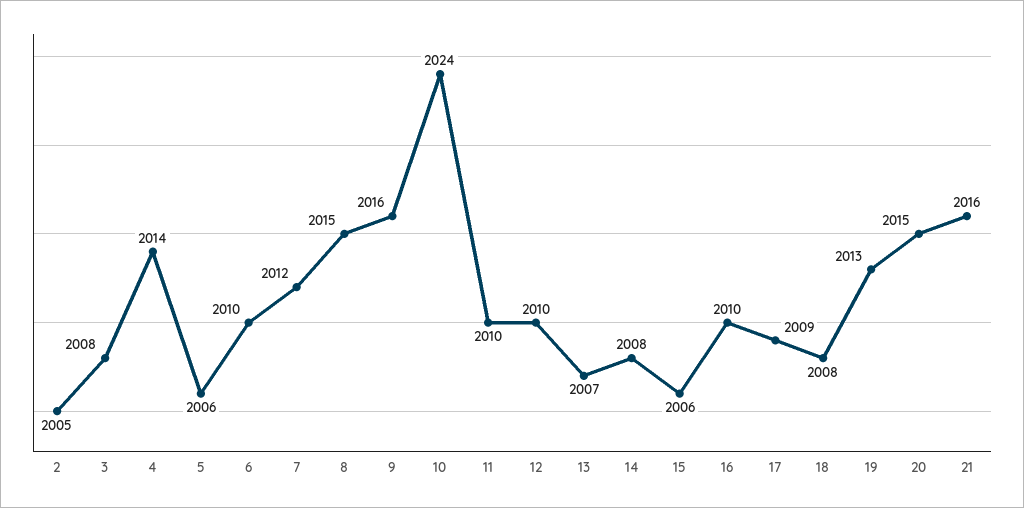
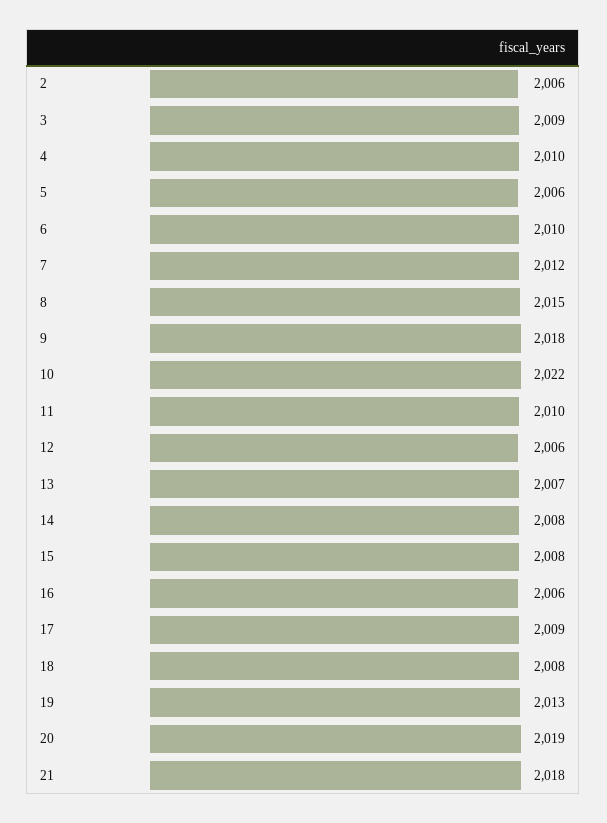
2: 2005 -> 2006
3: 2008 -> 2009
4: 2014 -> 2010
9: 2016 -> 2018
10: 2024 -> 2022
12: 2010 -> 2006
15: 2006 -> 2008
16: 2010 -> 2006
20: 2015 -> 2019
21: 2016 -> 2018

